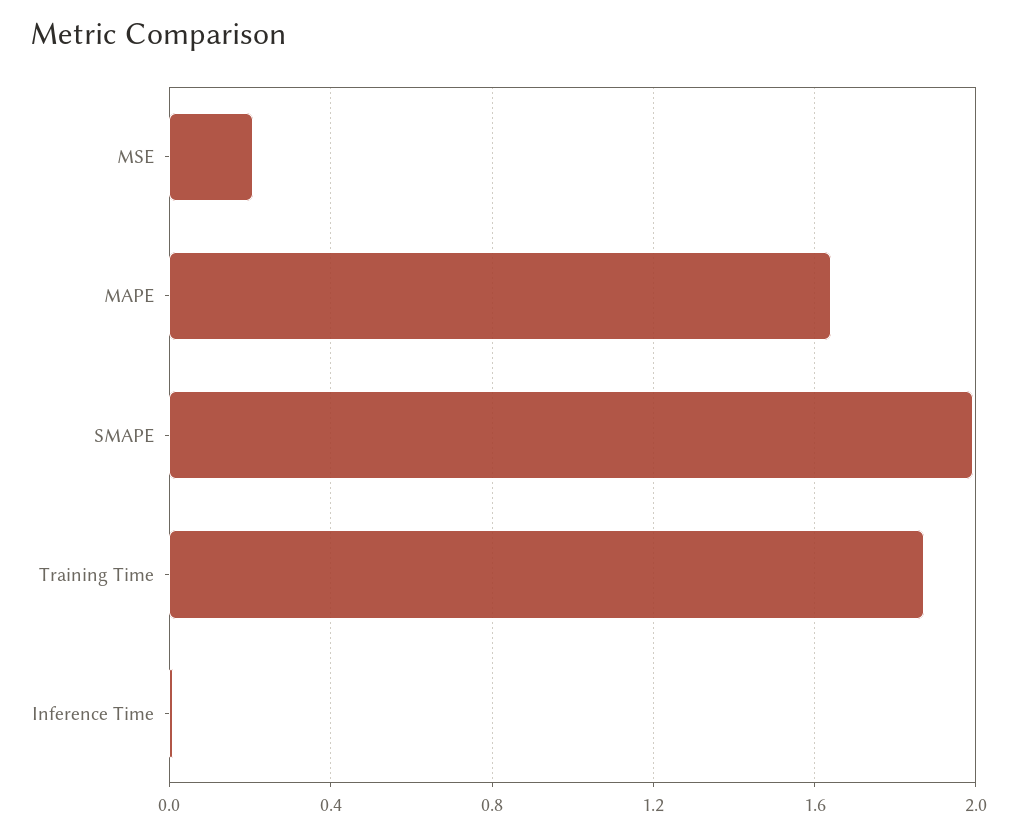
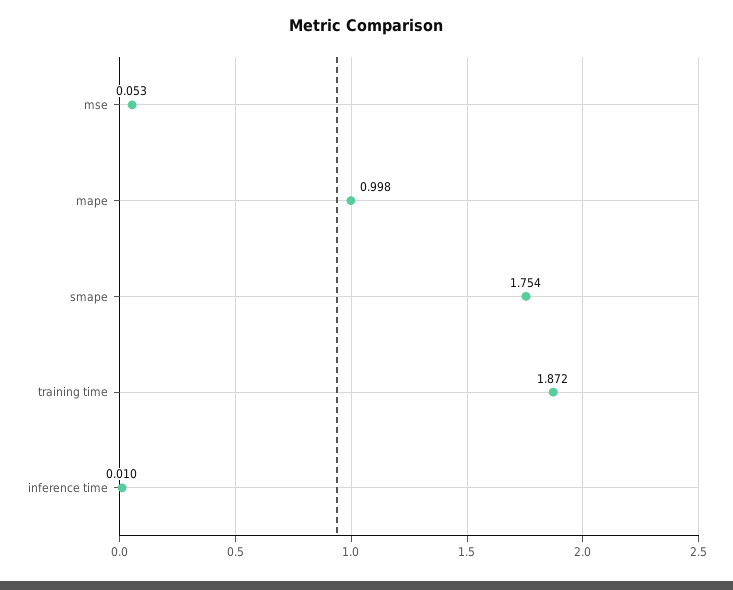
MSE: 0.2 -> 0.053
MAPE: 1.65 -> 0.998
SMAPE: 2 -> 1.754

